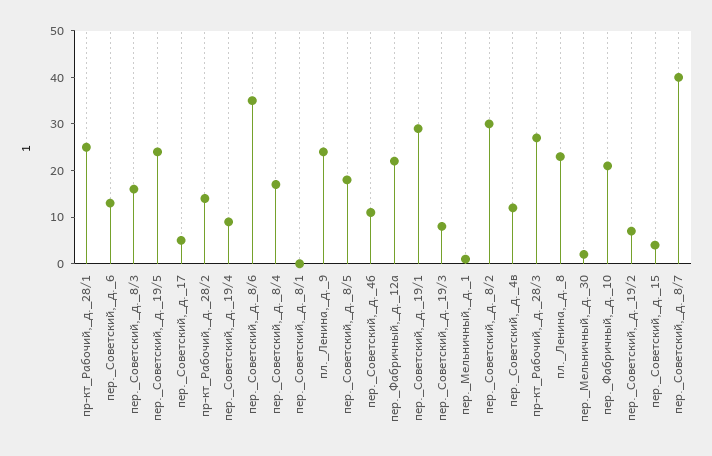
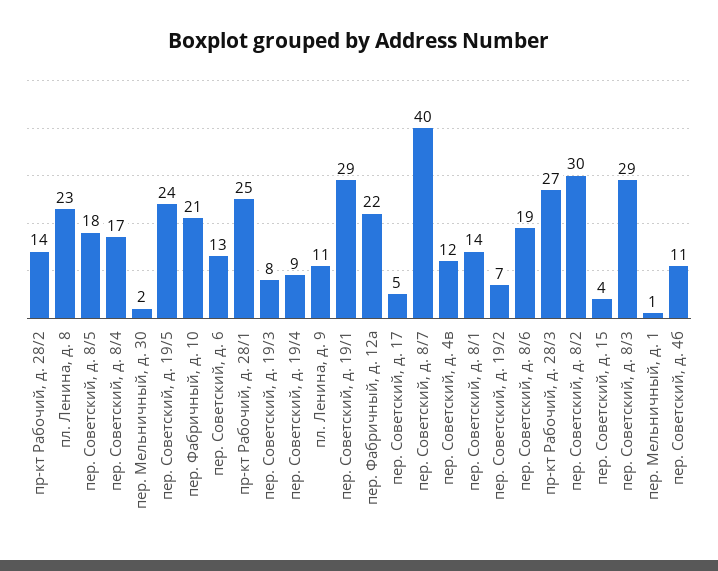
пер._Советский,_д._8/3: 15 -> 29
пер._Советский,_д._8/6: 35 -> 19
пер._Советский,_д._8/1: 0 -> 14
пл._Ленина,_д._9: 25 -> 11

